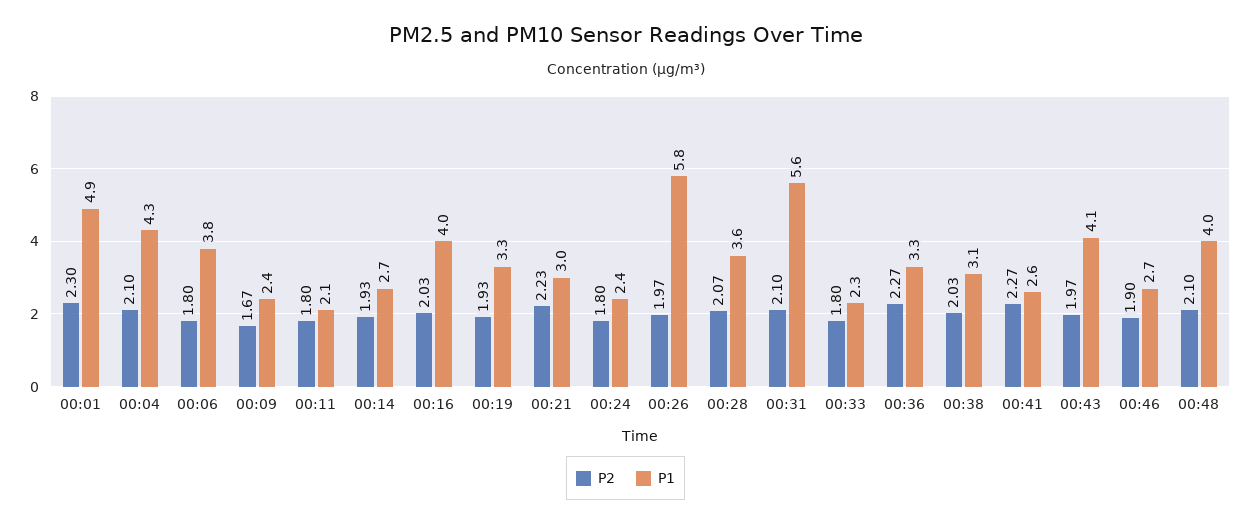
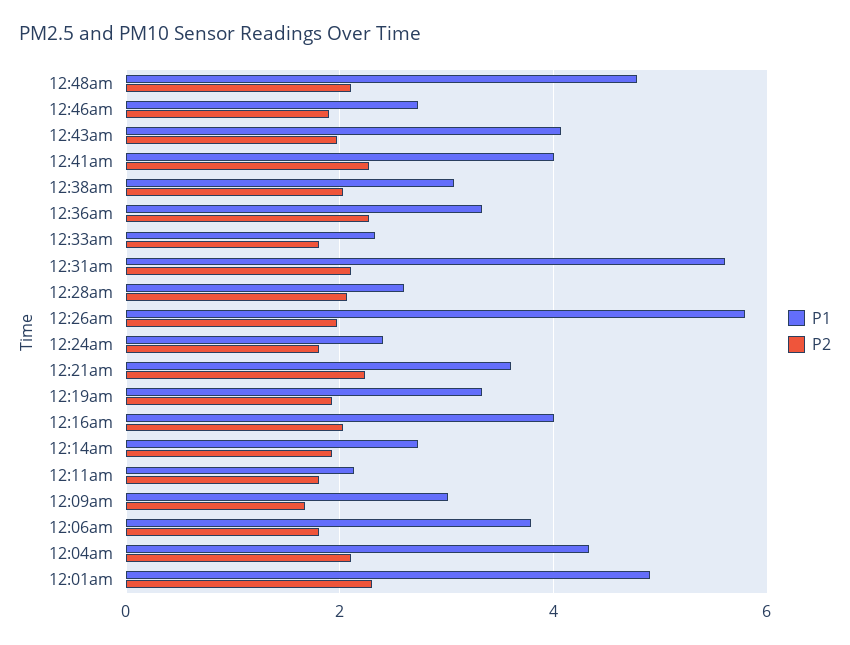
P1, 00:09: 2.4 -> 3
P1, 00:21: 3 -> 3.6
P1, 00:28: 3.6 -> 2.6
P1, 00:41: 2.6 -> 4
P1, 00:48: 4 -> 4.8

